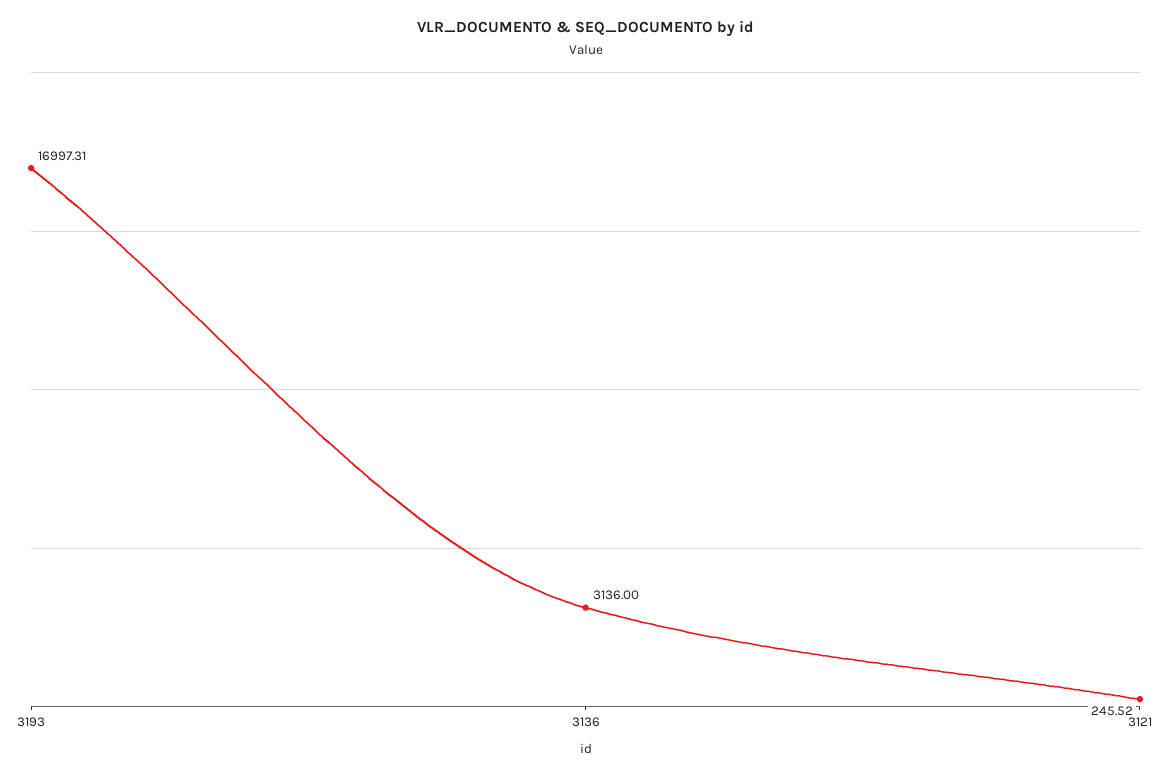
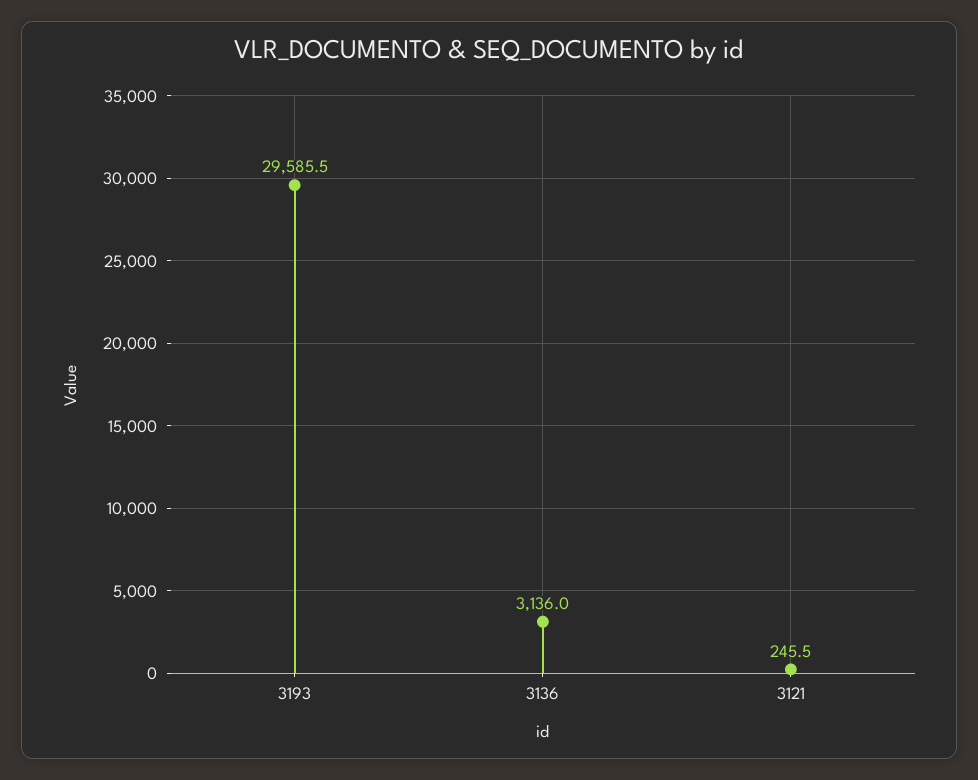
3193: 16997.31 -> 29585.5

